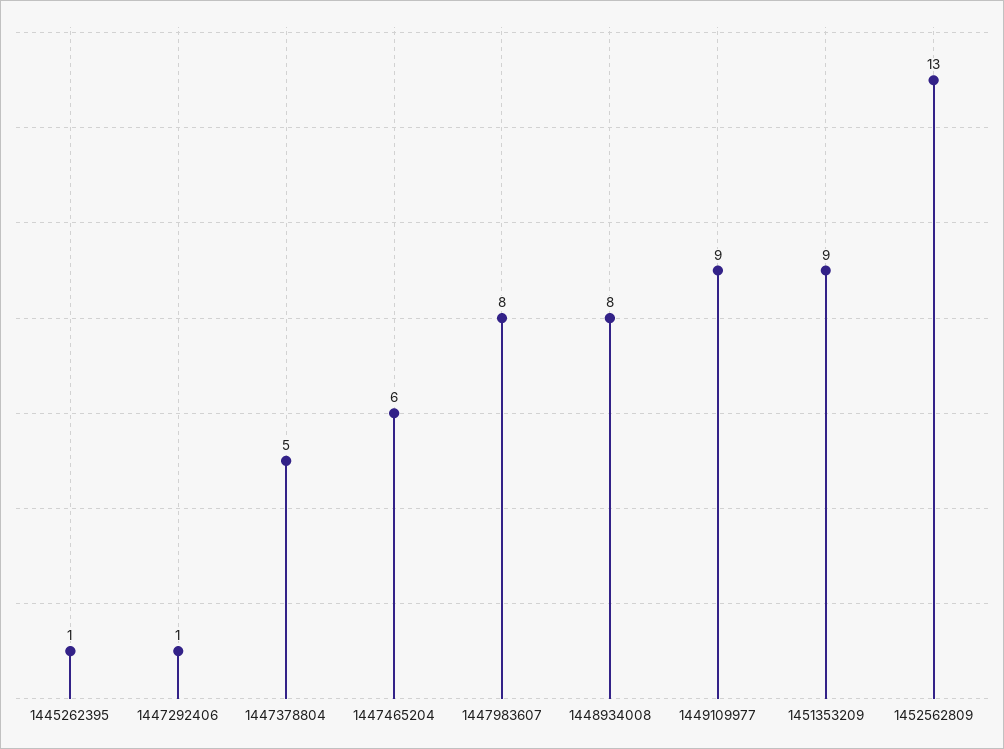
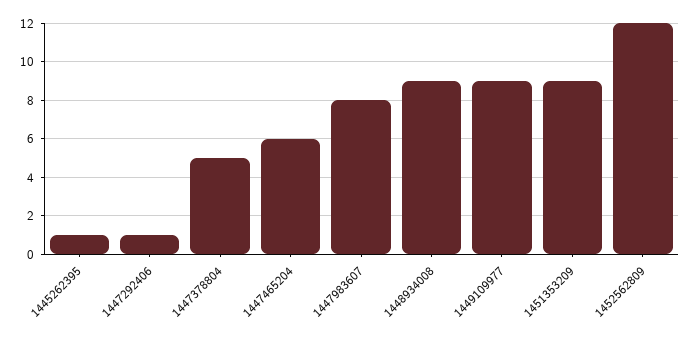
1448934008: 8 -> 9
1452562809: 13 -> 12

